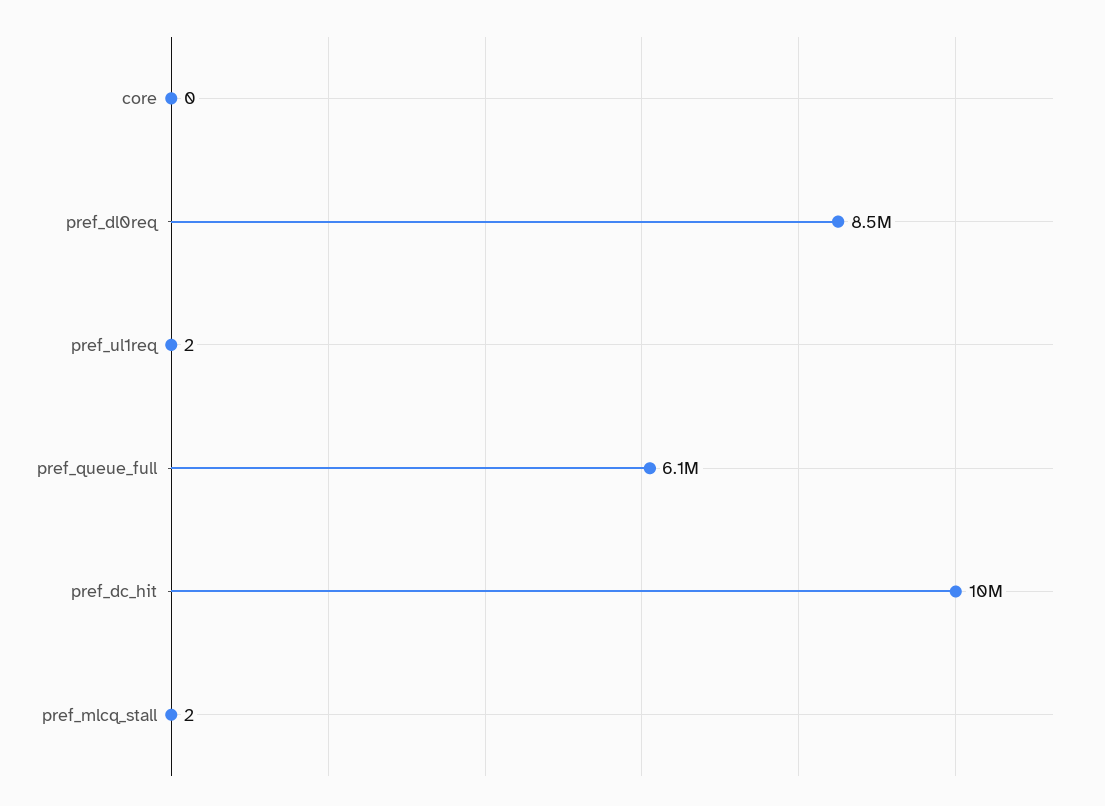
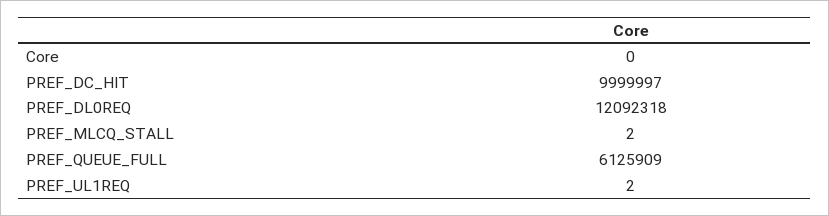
pref_dl0req: 8500000 -> 12092318

